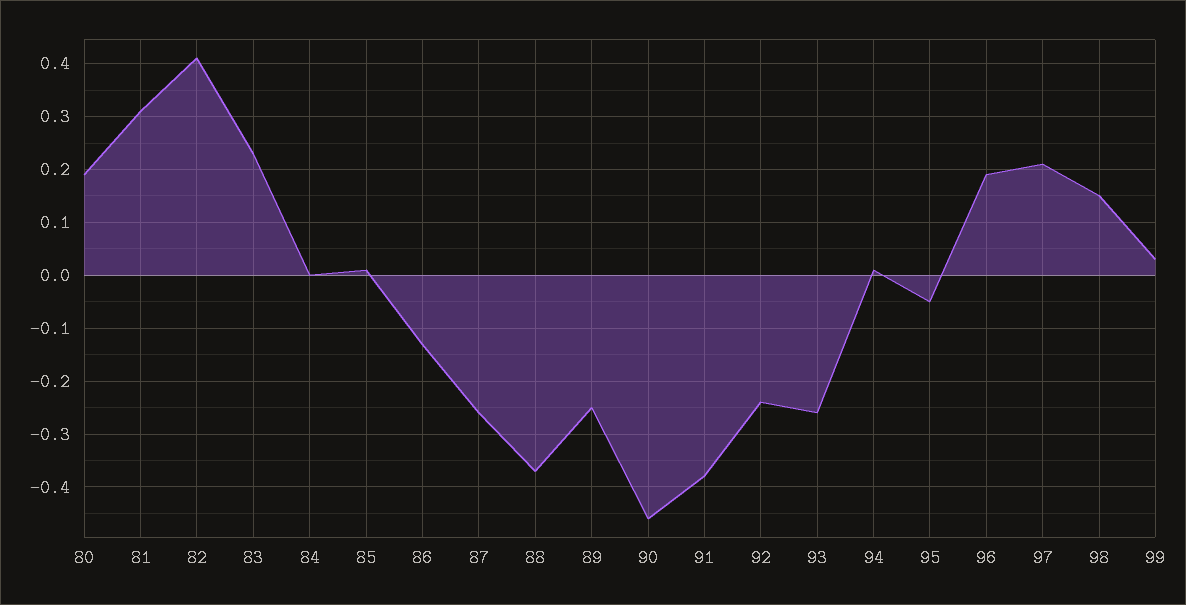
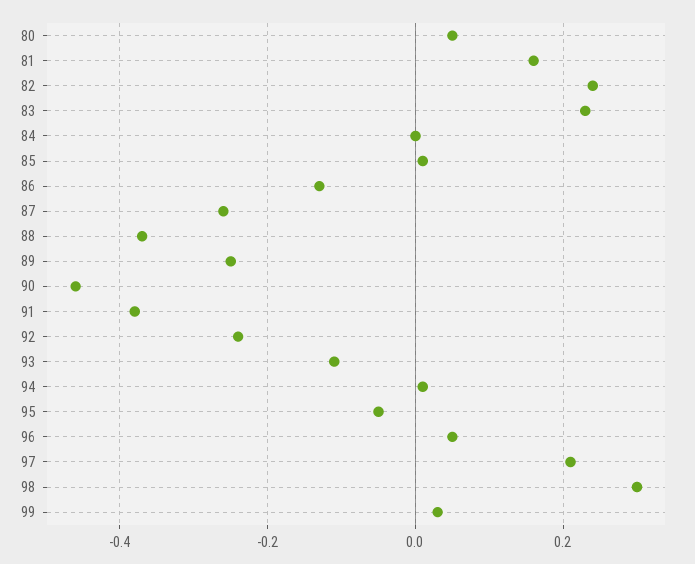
80: 0.2 -> 0.05
81: 0.3 -> 0.15
82: 0.4 -> 0.25
93: -0.25 -> -0.1
96: 0.2 -> 0.05
98: 0.15 -> 0.3

